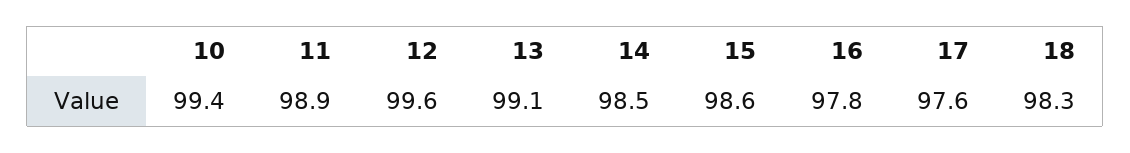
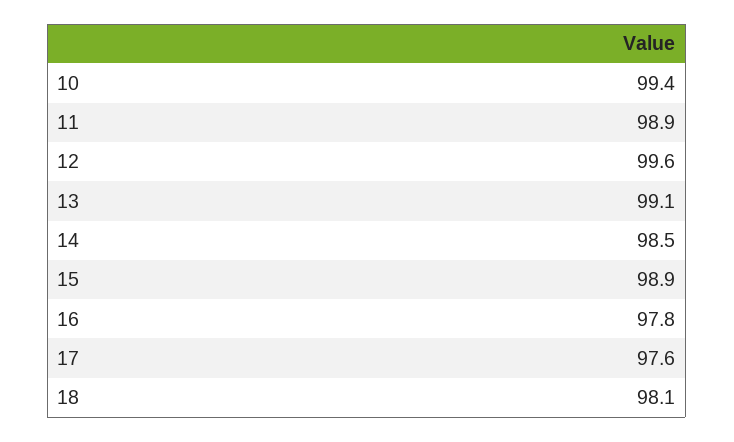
15: 98.6 -> 98.9
18: 98.3 -> 98.1

